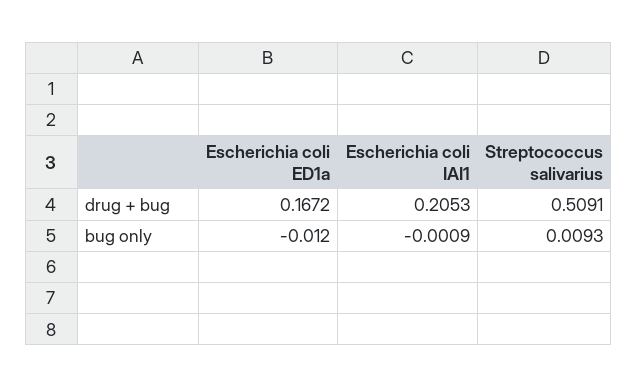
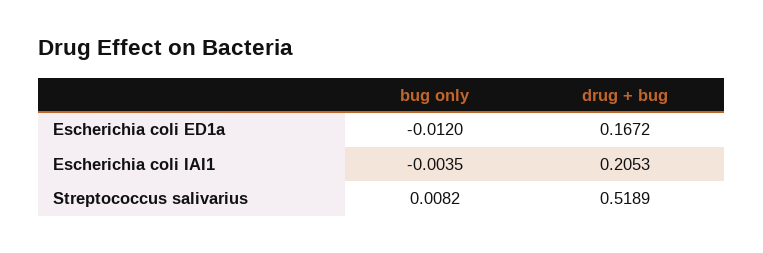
Streptococcus salivarius, drug + bug: 0.5091 -> 0.5189
Escherichia coli IAI1, bug only: -0.0009 -> -0.0035
Streptococcus salivarius, bug only: 0.0093 -> 0.0082

